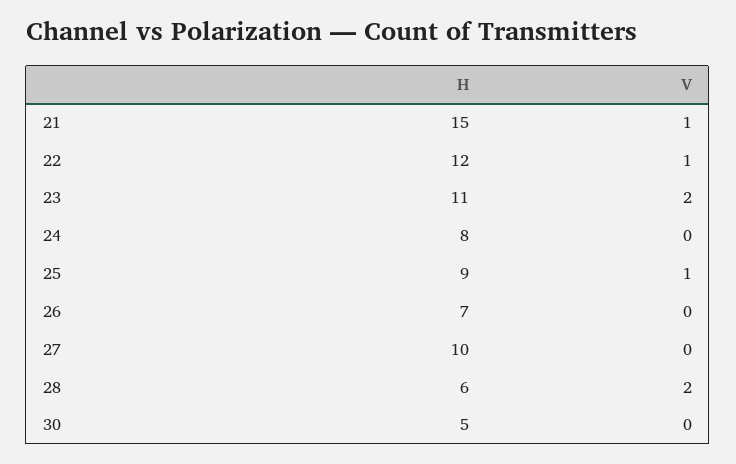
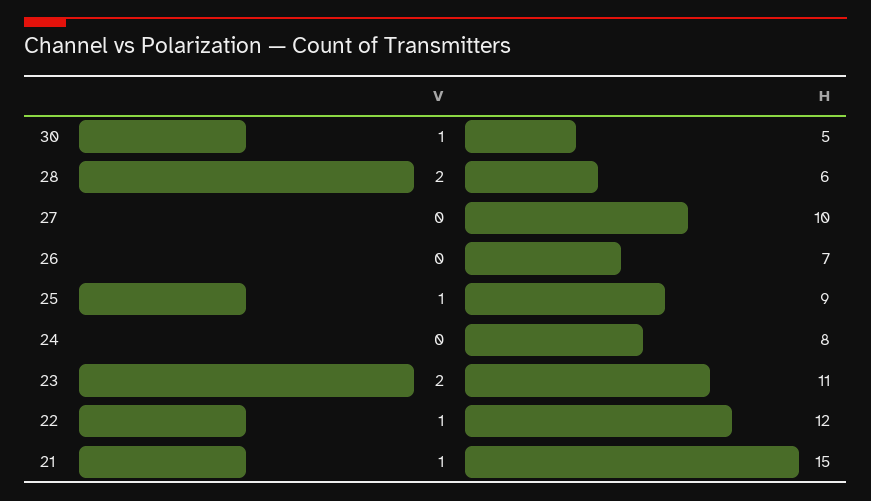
V, 30: 0 -> 1

